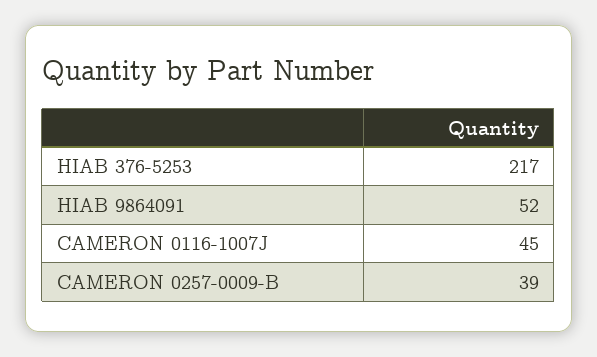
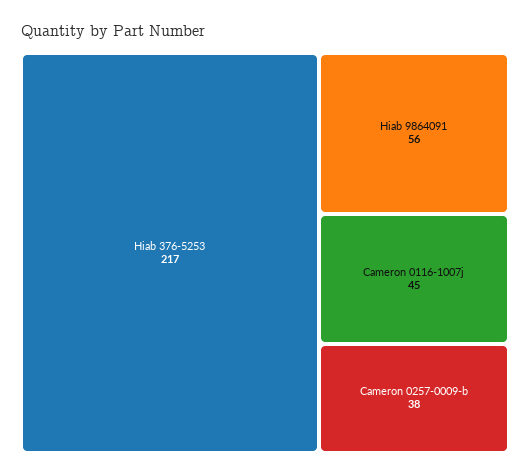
HIAB 9864091: 52 -> 56
CAMERON 0257-0009-B: 39 -> 38

